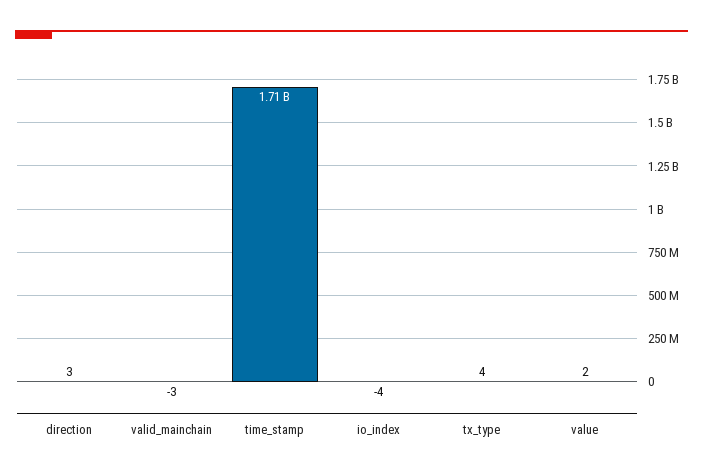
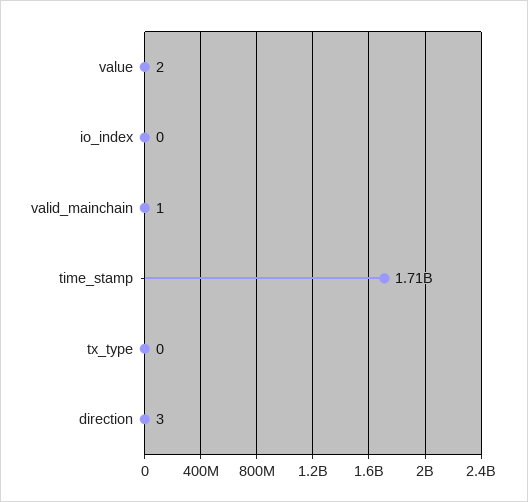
valid_mainchain: -3 -> 1
io_index: -4 -> 0
tx_type: 4 -> 0

